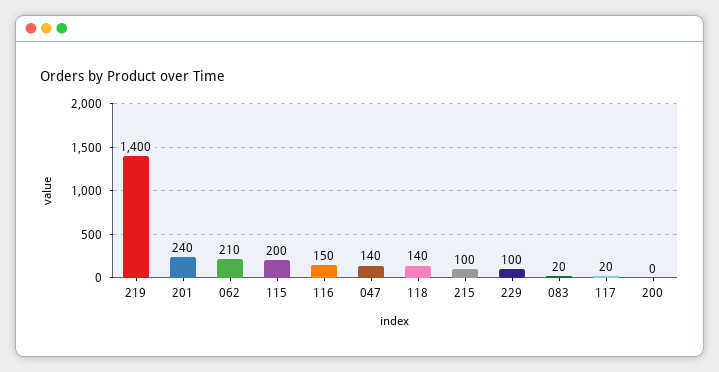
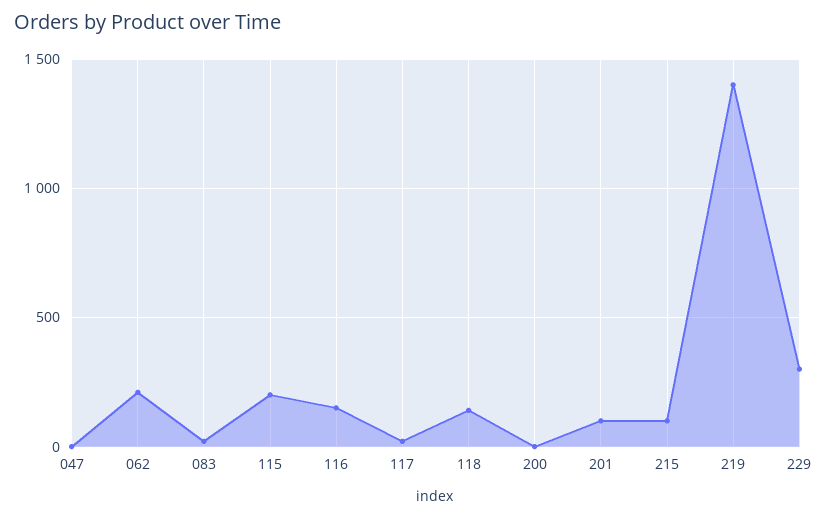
201: 240 -> 100
047: 140 -> 0
229: 100 -> 300

